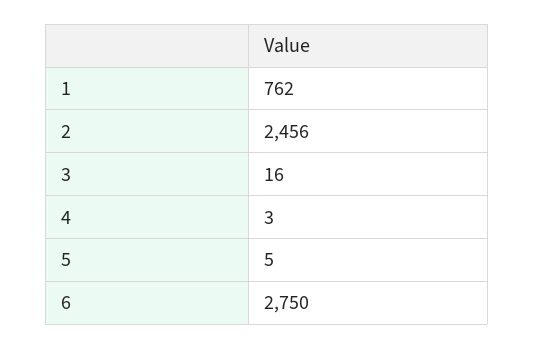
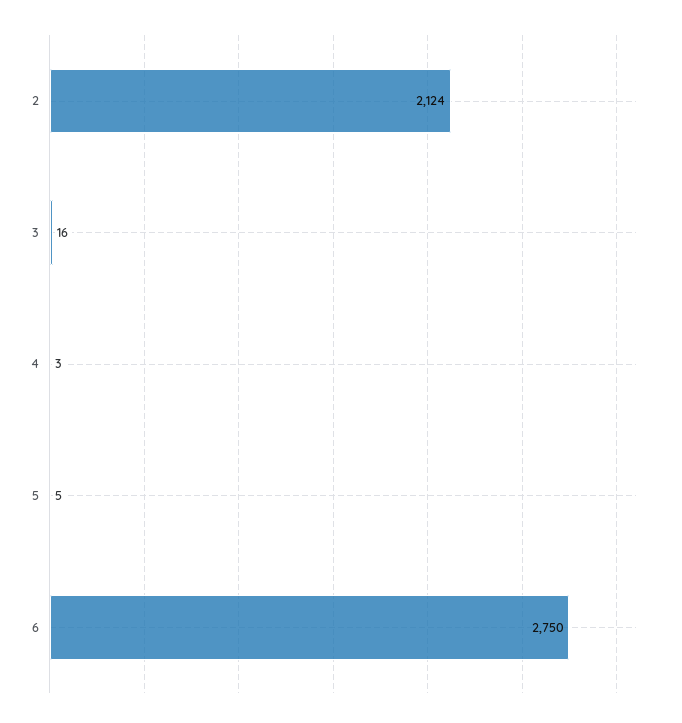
1: 762 -> none
2: 2456 -> 2124

